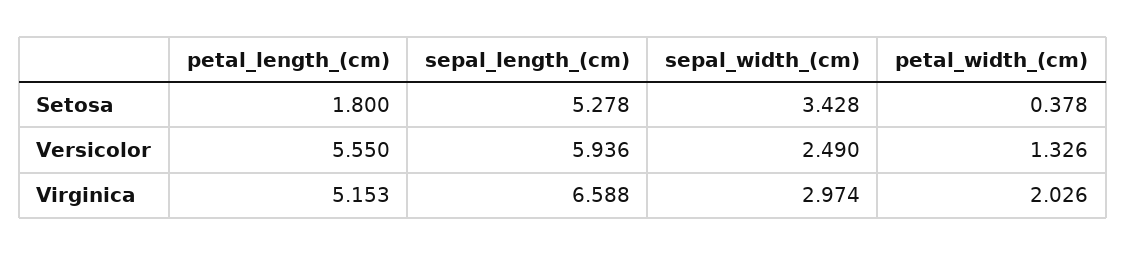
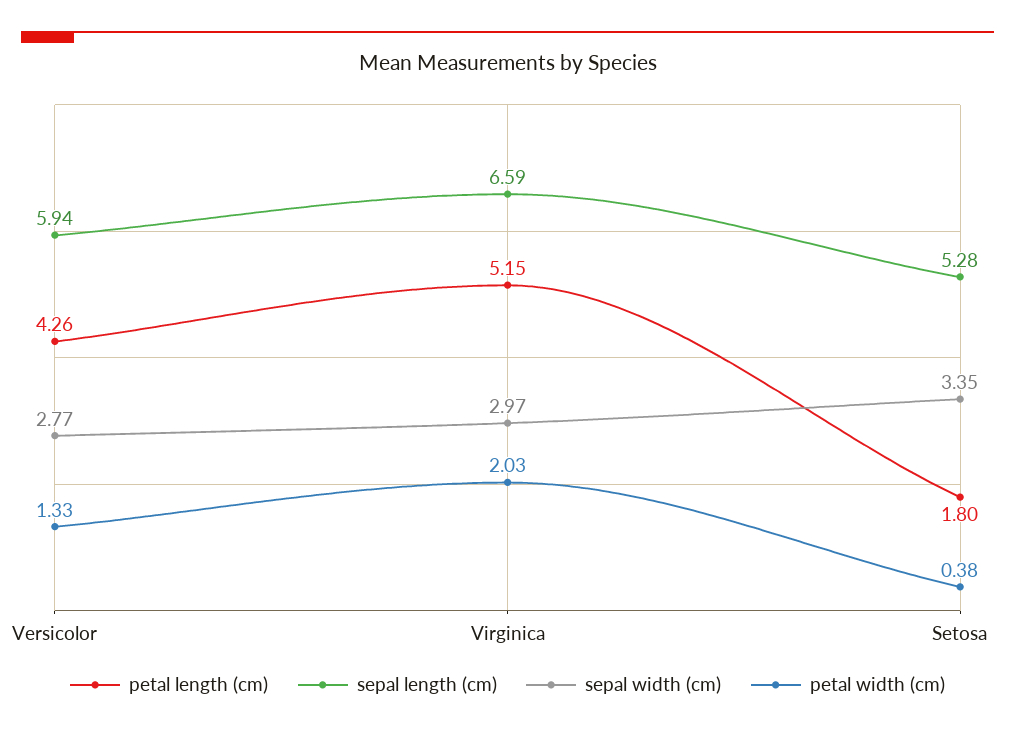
sepal_width_(cm), Setosa: 3.428 -> 3.35
petal_length_(cm), Versicolor: 5.55 -> 4.26
sepal_width_(cm), Versicolor: 2.49 -> 2.77

